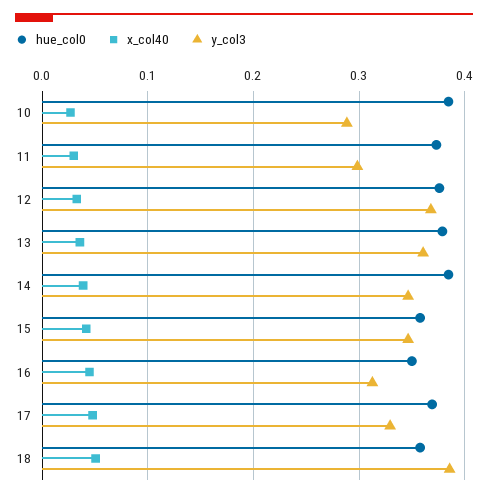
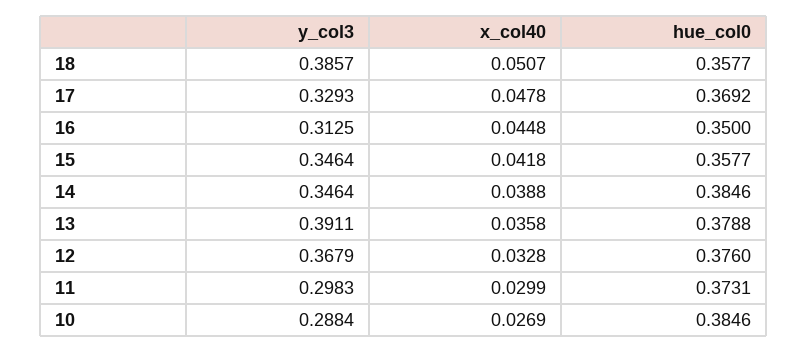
y_col3, 13: 0.36 -> 0.3911

